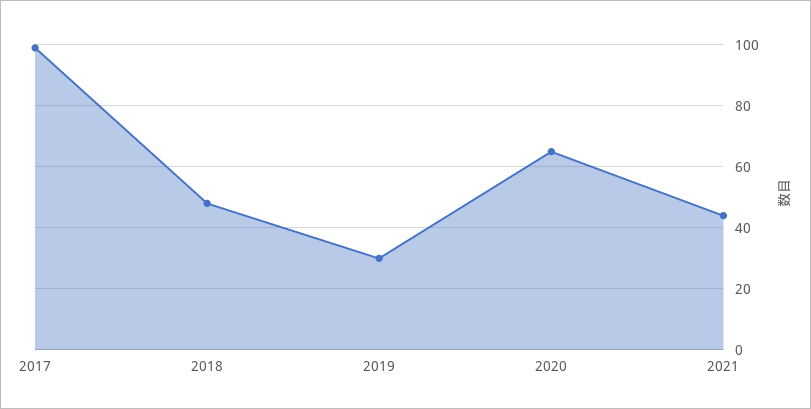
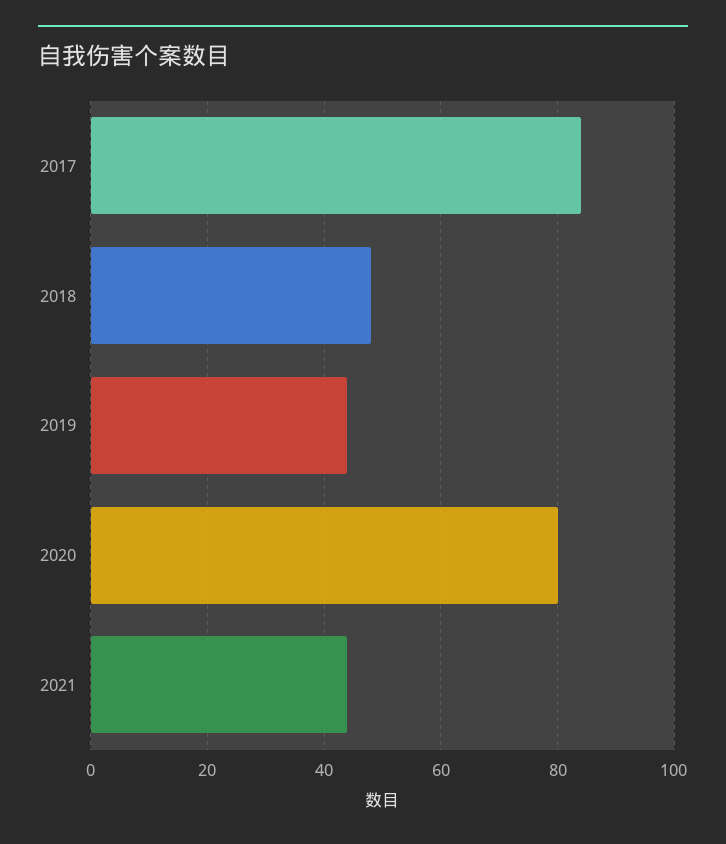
2017: 100 -> 85
2019: 30 -> 45
2020: 65 -> 80

